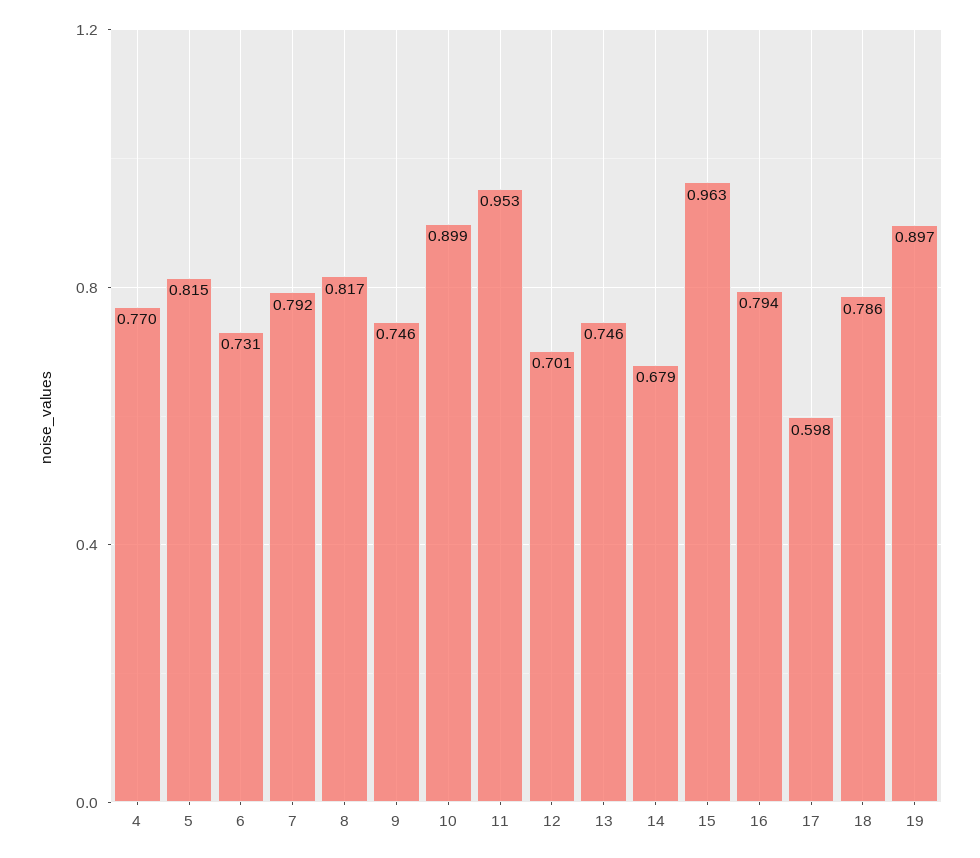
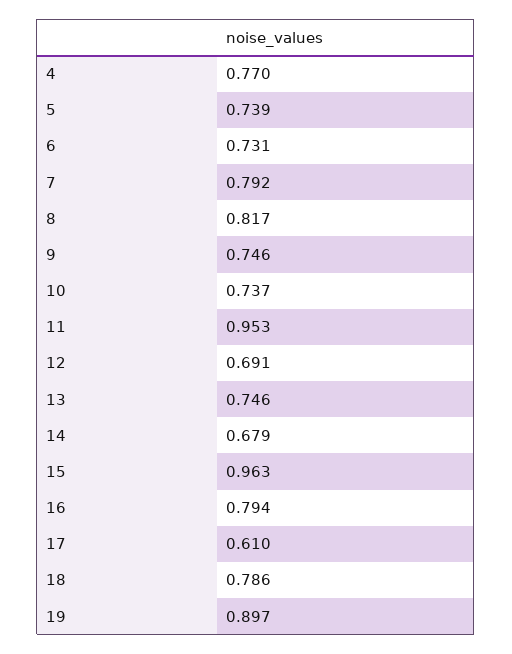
5: 0.815 -> 0.739
10: 0.899 -> 0.737
12: 0.701 -> 0.691
17: 0.598 -> 0.61

